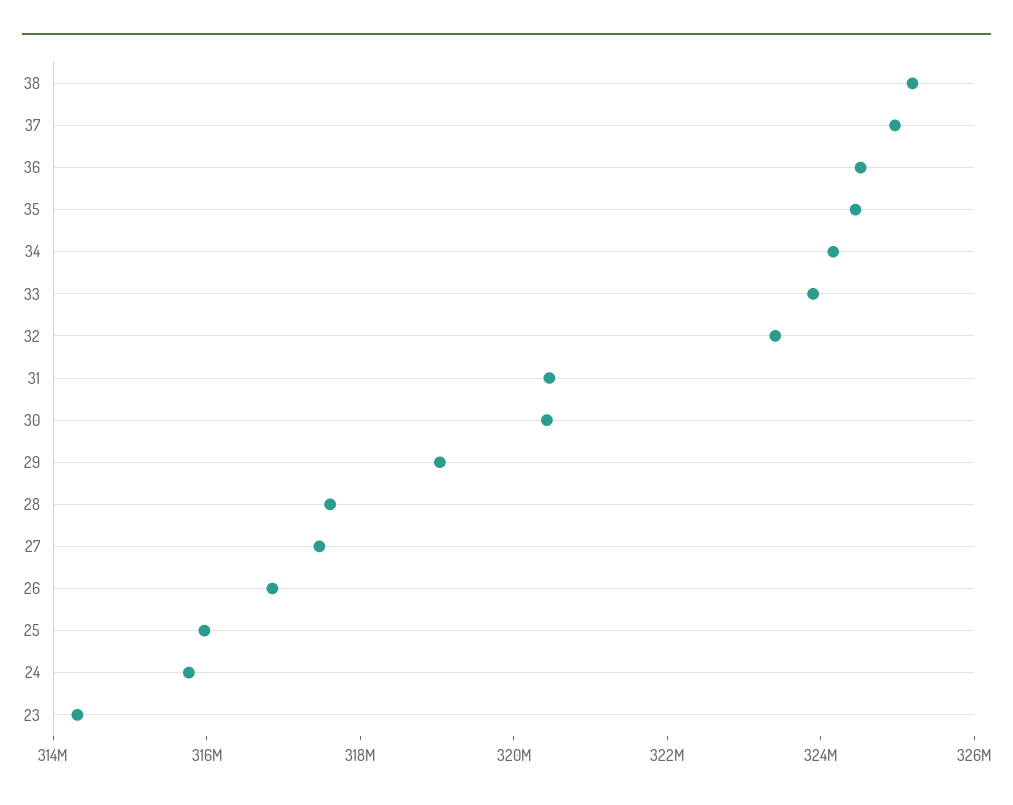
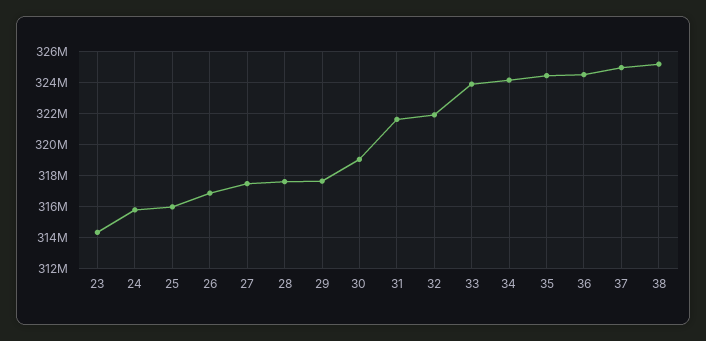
32: 323500000 -> 322000000
31: 320500000 -> 321500000
30: 320500000 -> 319000000
29: 319000000 -> 317500000

